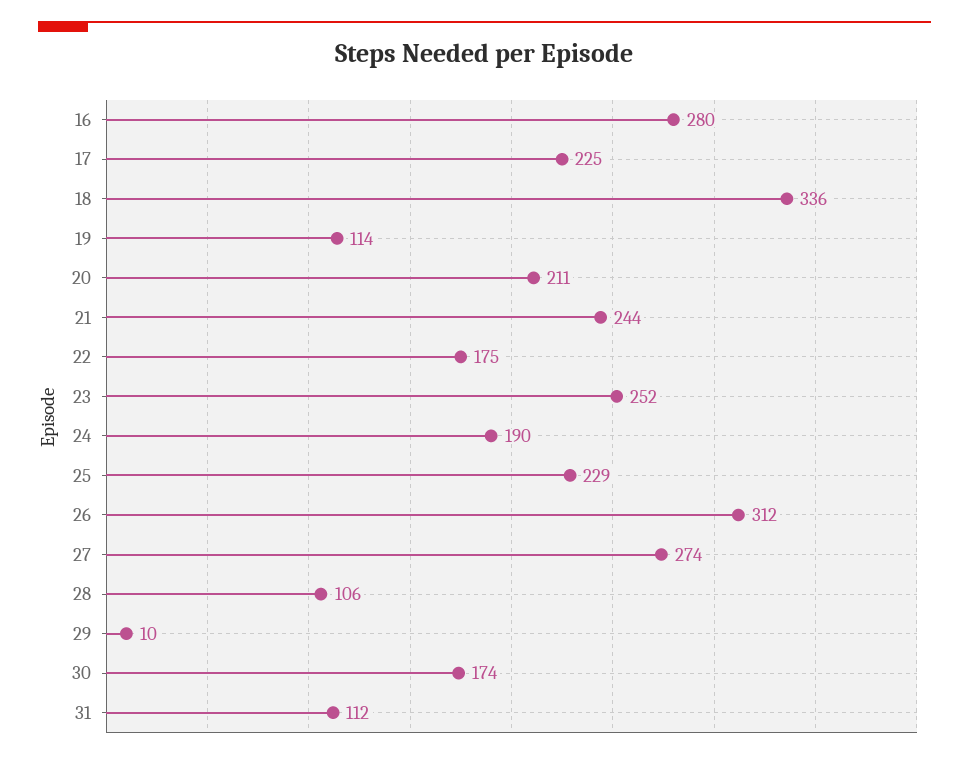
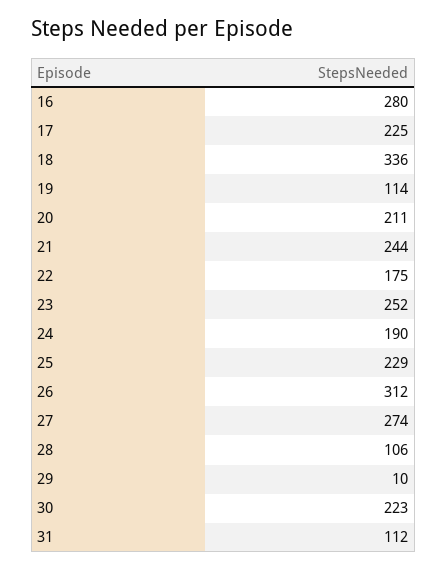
30: 174 -> 223

